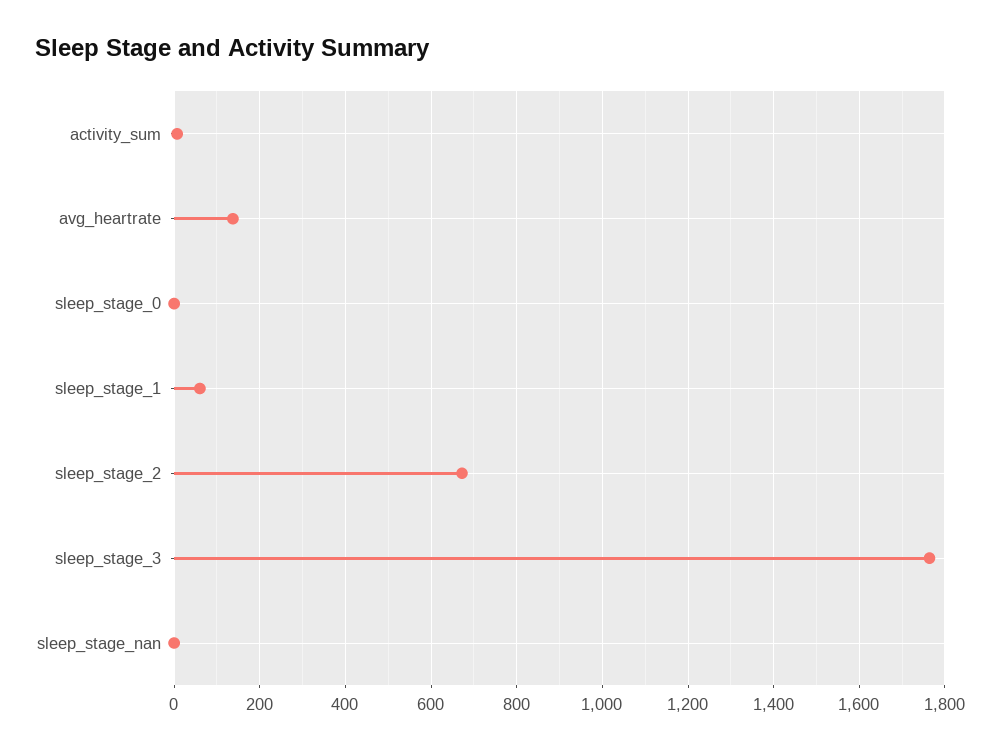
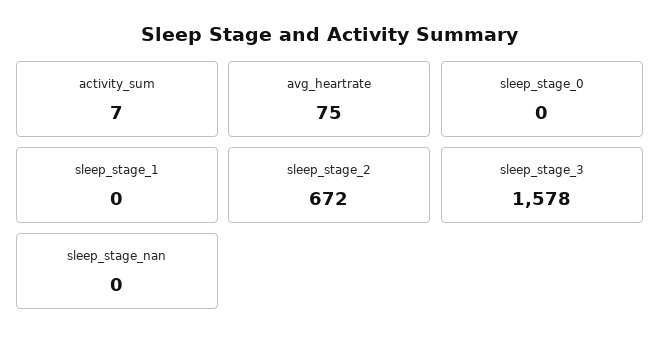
avg_heartrate: 140 -> 75
sleep_stage_1: 60 -> 0
sleep_stage_3: 1760 -> 1578

